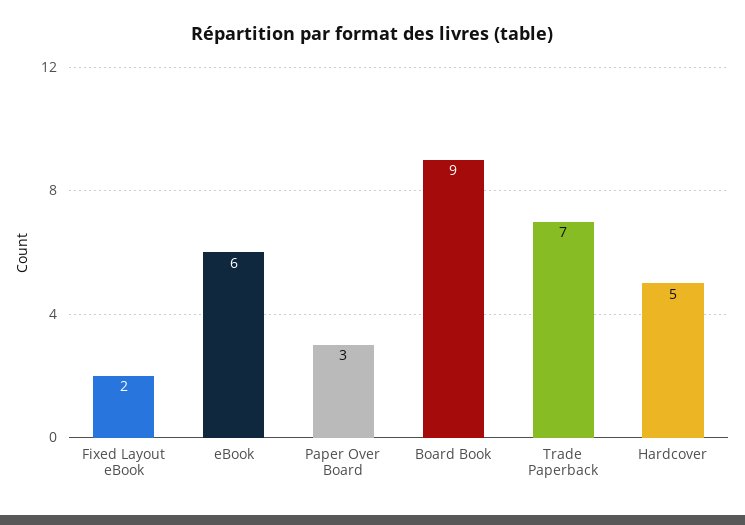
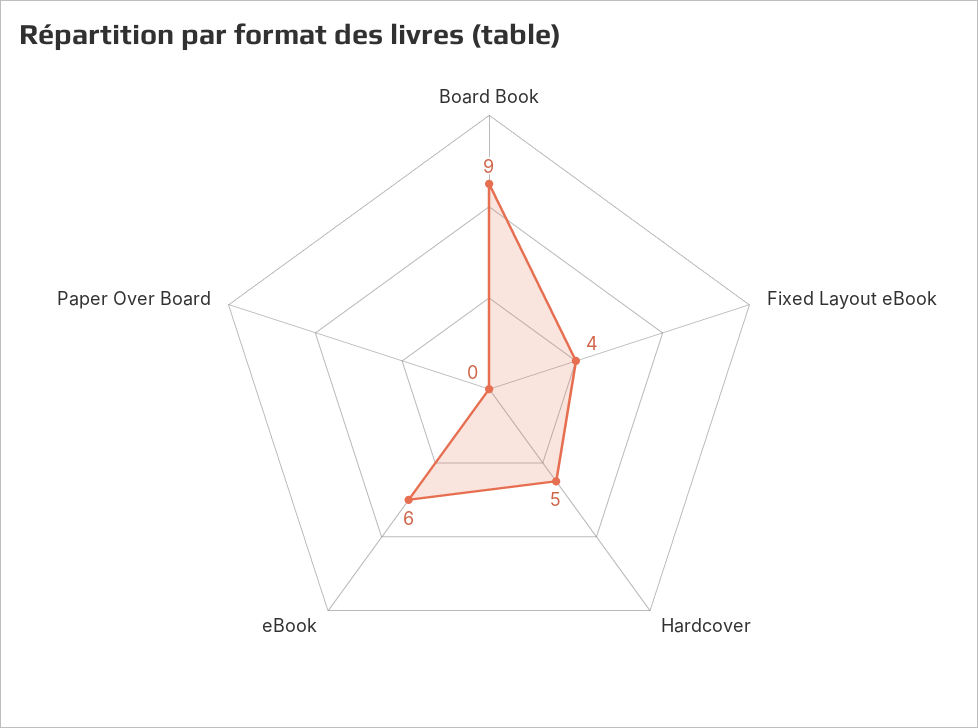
Fixed Layout eBook: 2 -> 4
Paper Over Board: 3 -> 0
Trade Paperback: 7 -> none

